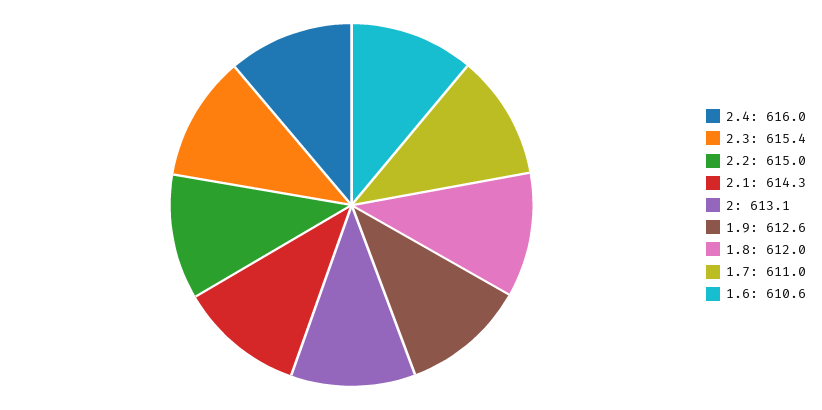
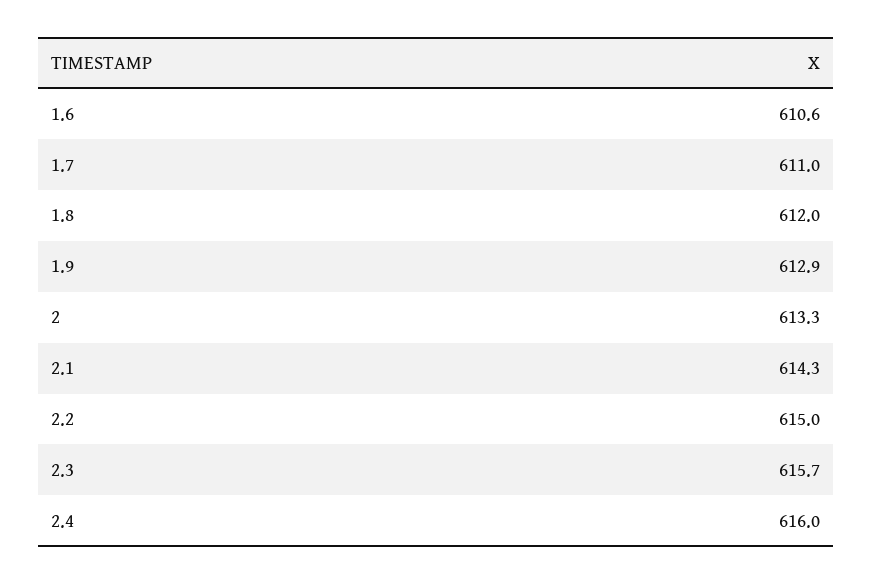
2.3: 615.4 -> 615.7
2: 613.1 -> 613.3
1.9: 612.6 -> 612.9

